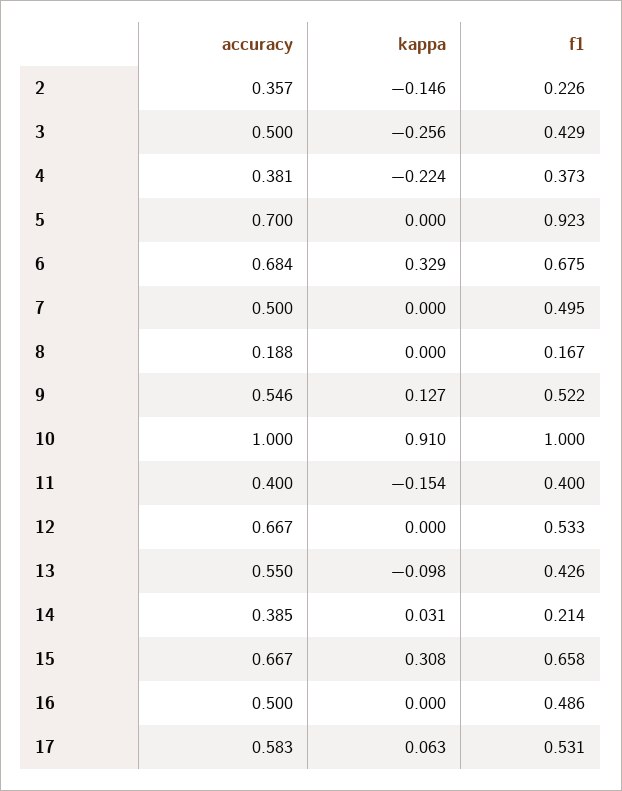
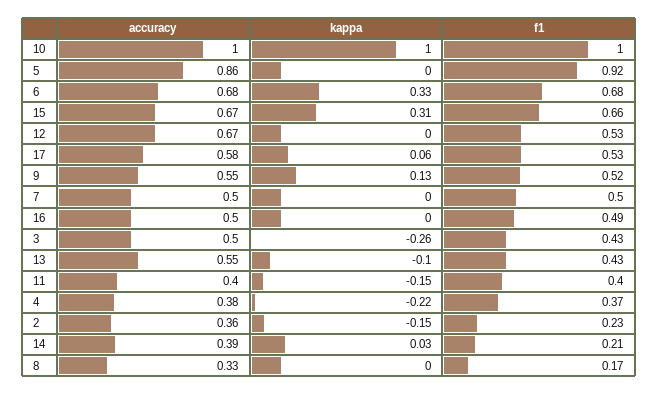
accuracy, 5: 0.7 -> 0.86
accuracy, 8: 0.188 -> 0.33
kappa, 10: 0.91 -> 1

